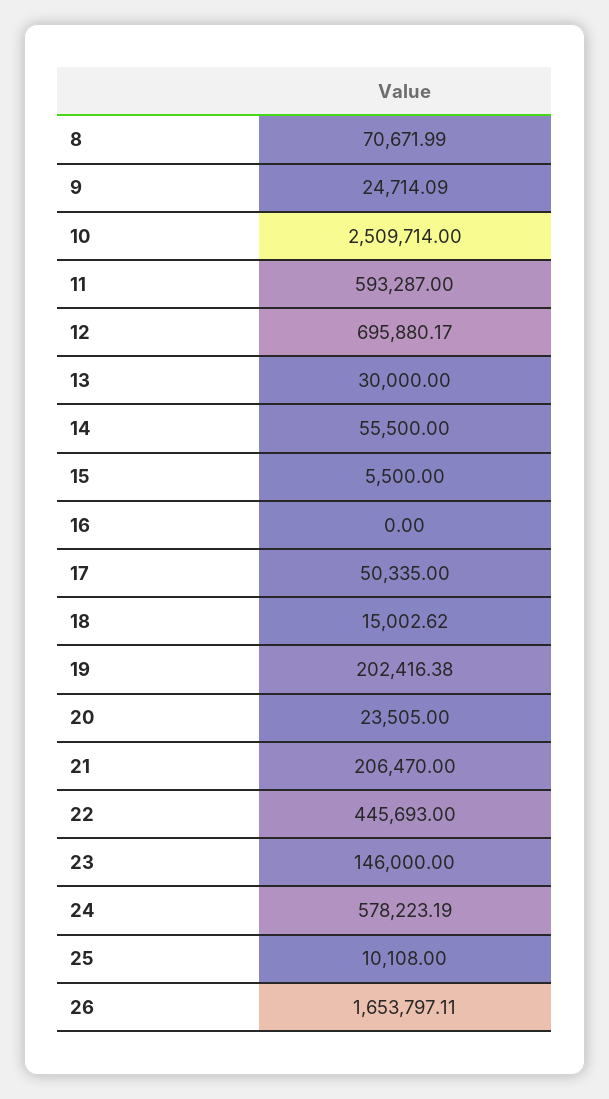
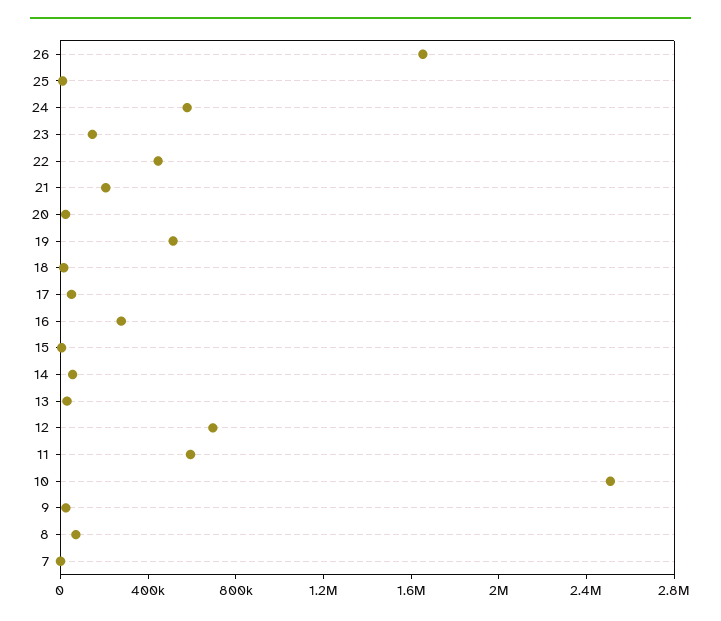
16: 0 -> 300000
19: 202416.38 -> 500000
7: none -> 0

